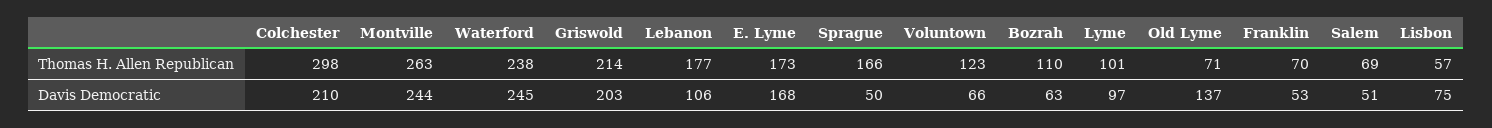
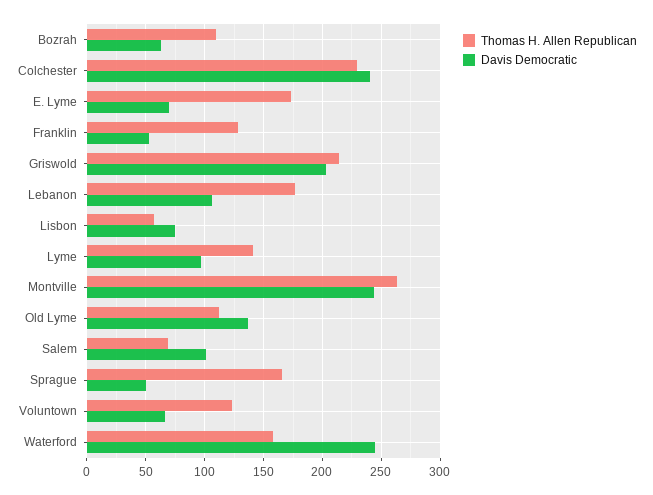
Thomas H. Allen Republican, Colchester: 298 -> 230
Thomas H. Allen Republican, Waterford: 238 -> 160
Thomas H. Allen Republican, Lyme: 101 -> 140
Thomas H. Allen Republican, Old Lyme: 71 -> 110
Thomas H. Allen Republican, Franklin: 70 -> 130
Davis Democratic, Colchester: 210 -> 240
Davis Democratic, E. Lyme: 168 -> 70
Davis Democratic, Salem: 51 -> 100

